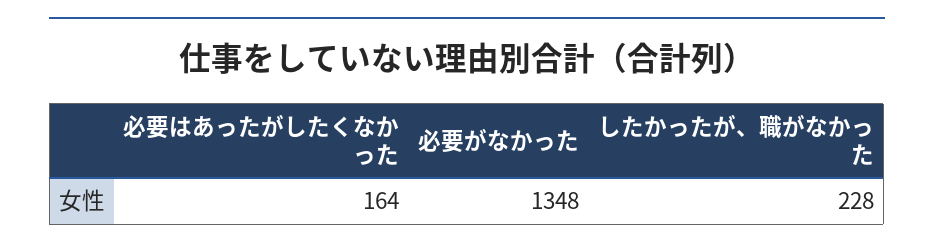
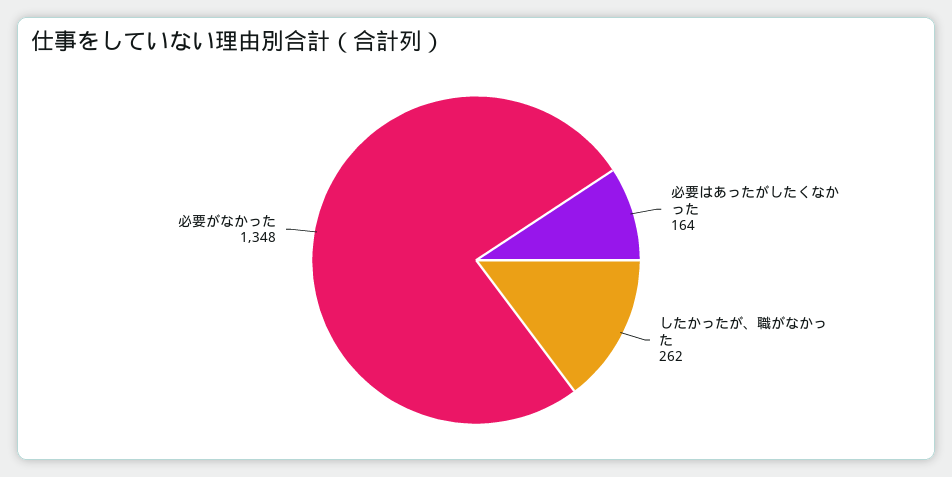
したかったが、職がなかった: 228 -> 262

